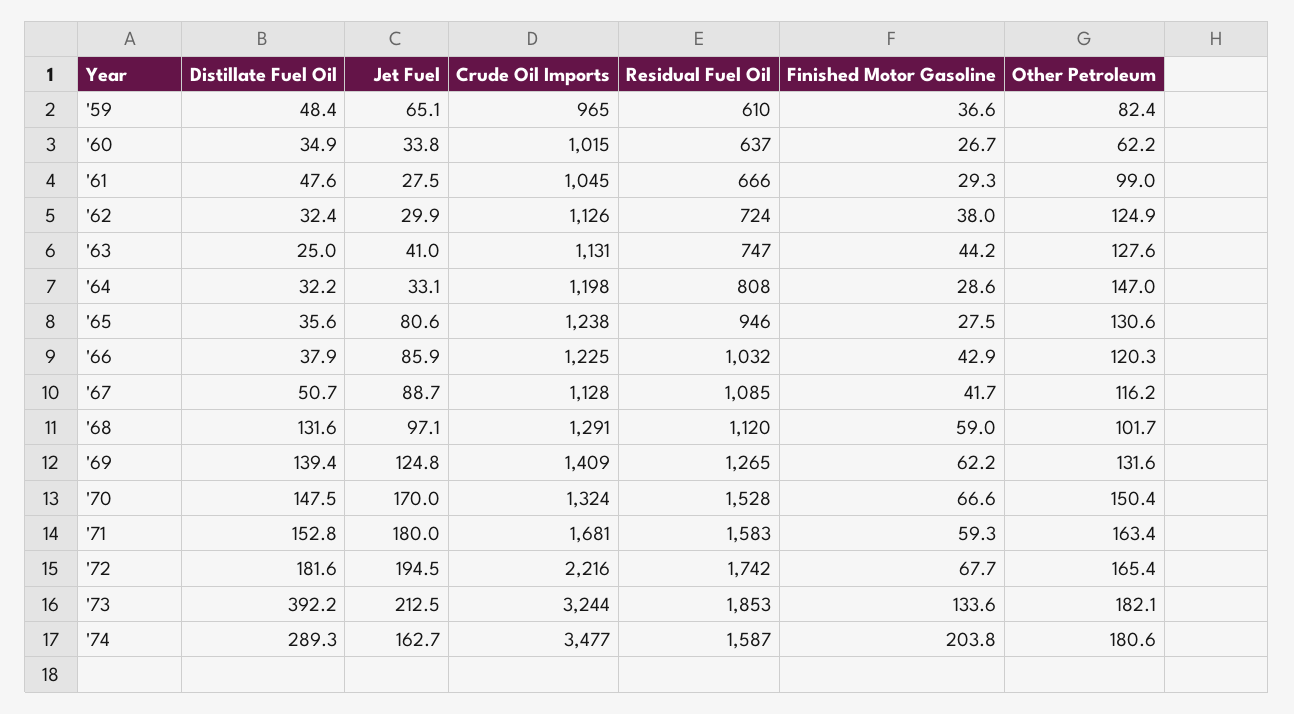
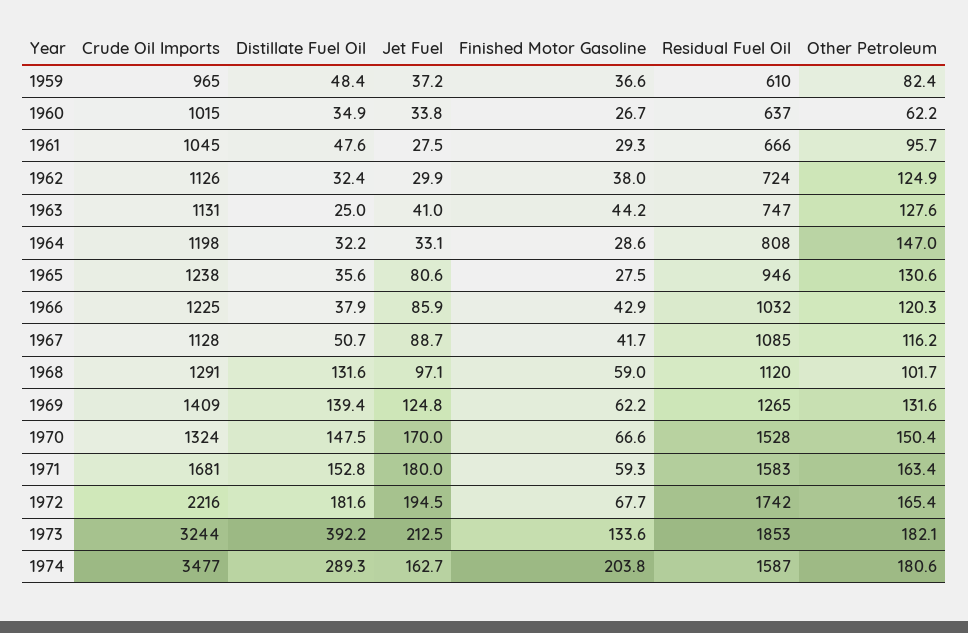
Jet Fuel, '59: 65.1 -> 37.2
Other Petroleum, '61: 99 -> 95.7

